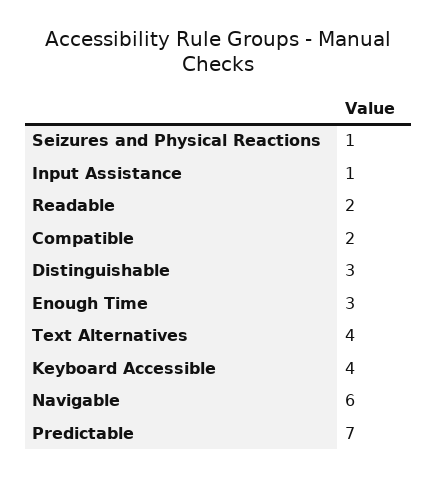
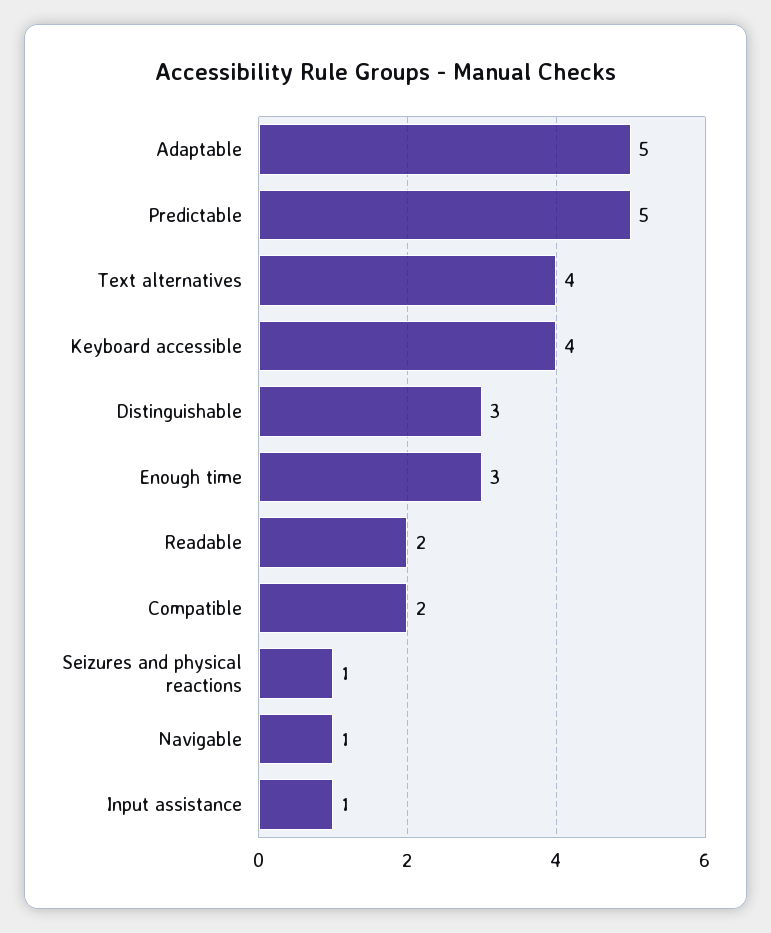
Navigable: 6 -> 1
Predictable: 7 -> 5
Adaptable: none -> 5

